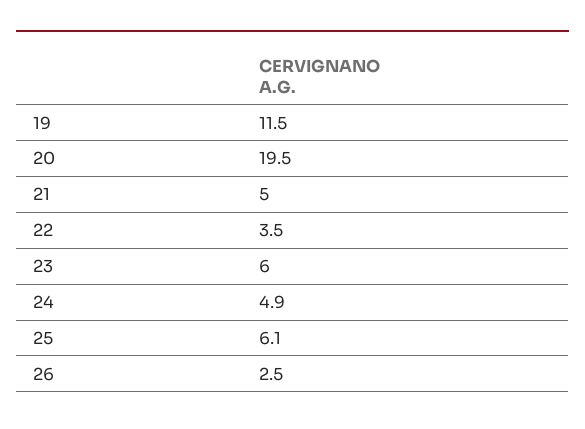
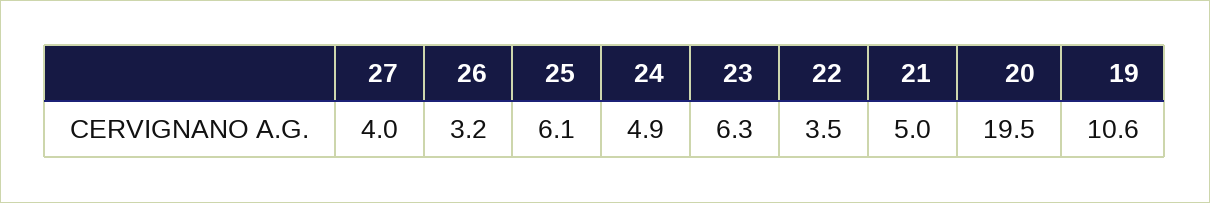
19: 11.5 -> 10.6
23: 6 -> 6.3
26: 2.5 -> 3.2
27: none -> 4

